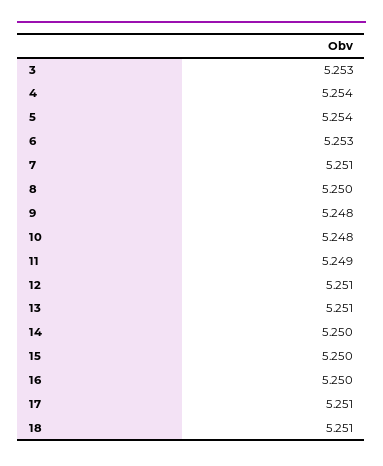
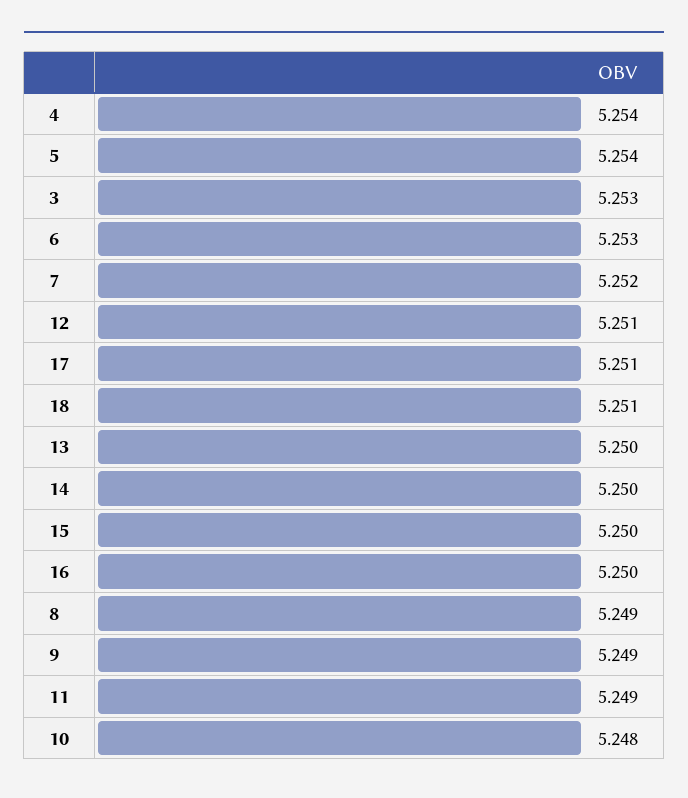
7: 5.251 -> 5.252
8: 5.25 -> 5.249
9: 5.248 -> 5.249
13: 5.251 -> 5.25

